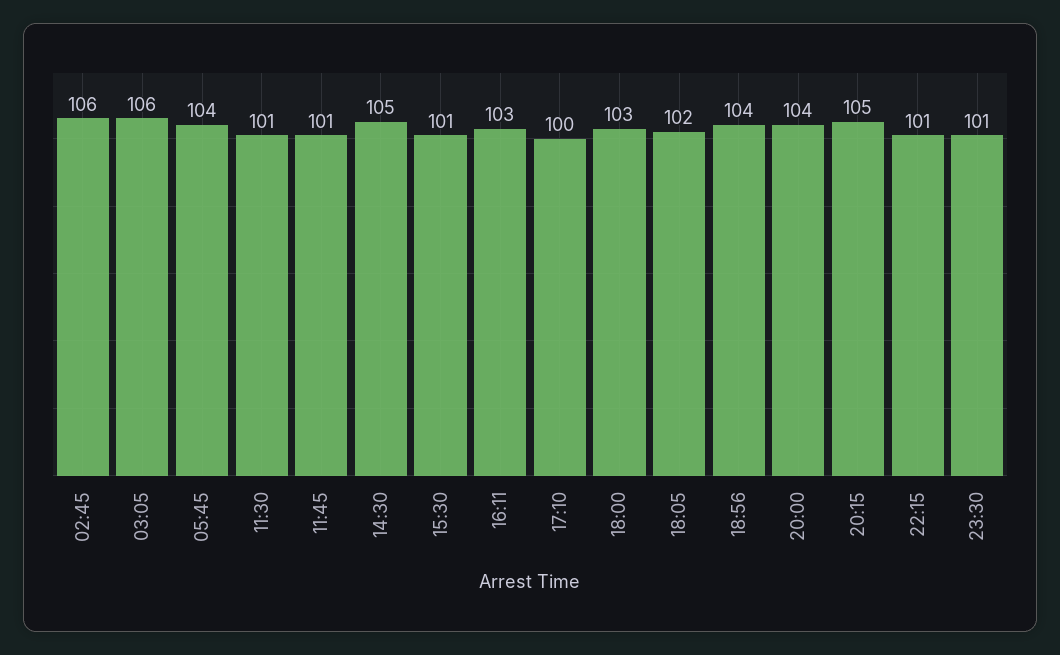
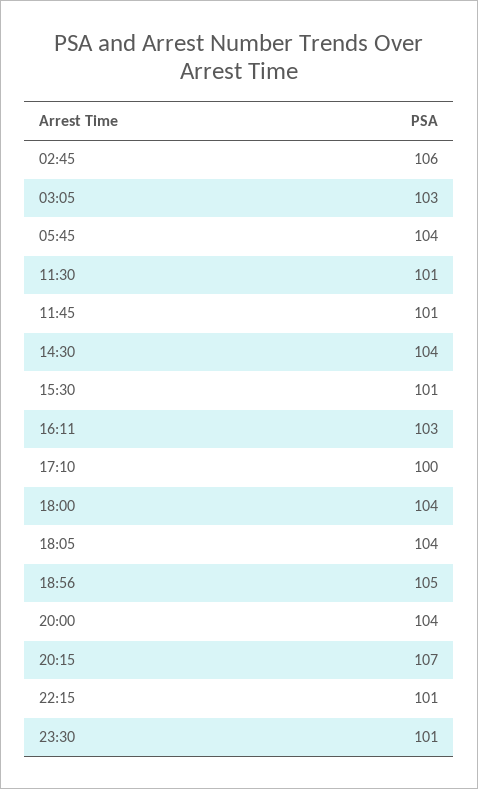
03:05: 106 -> 103
14:30: 105 -> 104
18:00: 103 -> 104
18:05: 102 -> 104
18:56: 104 -> 105
20:15: 105 -> 107

